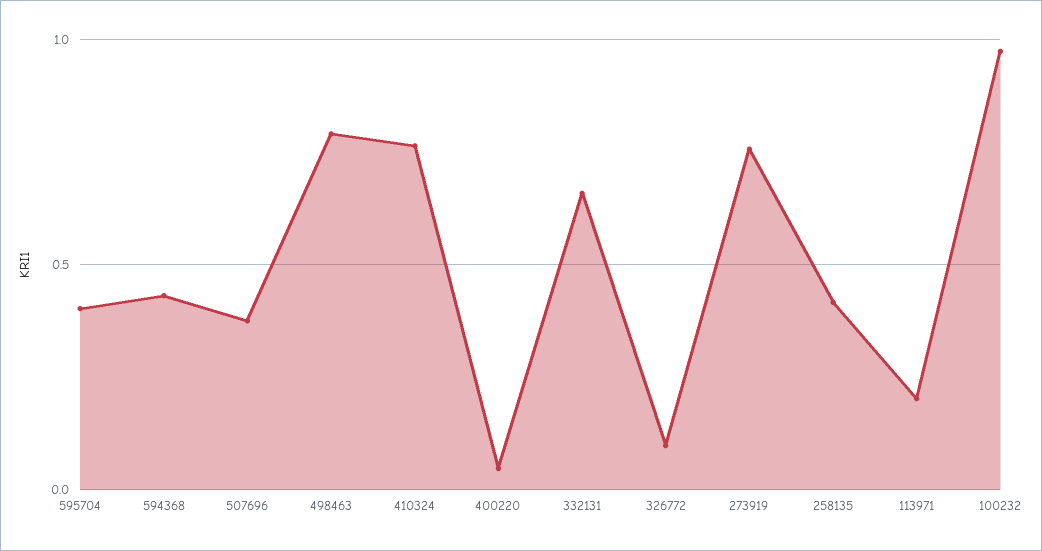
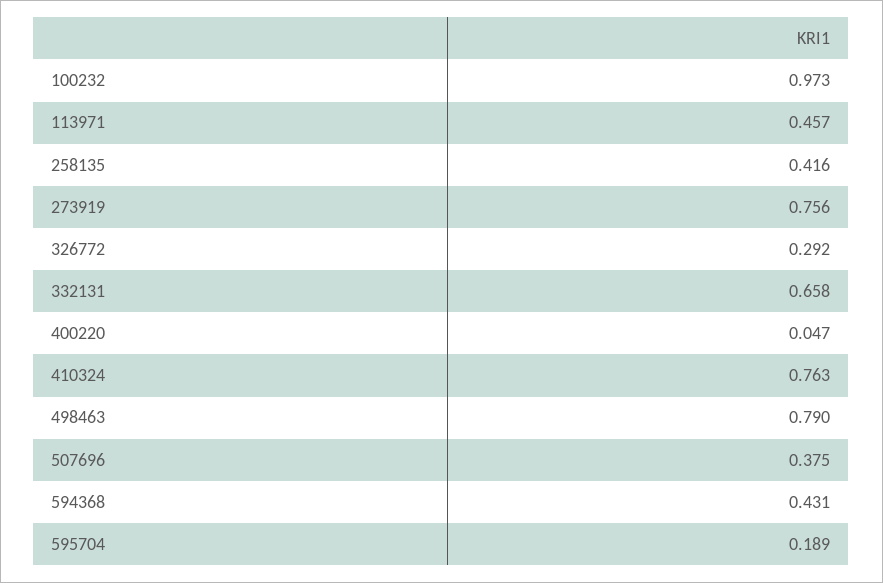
595704: 0.4 -> 0.189
326772: 0.1 -> 0.292
113971: 0.2 -> 0.457

